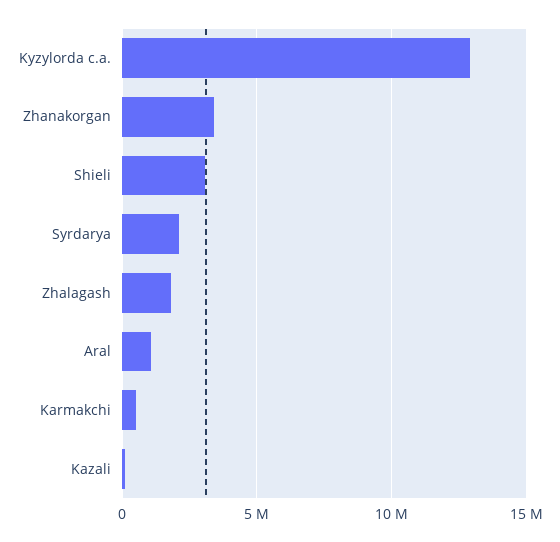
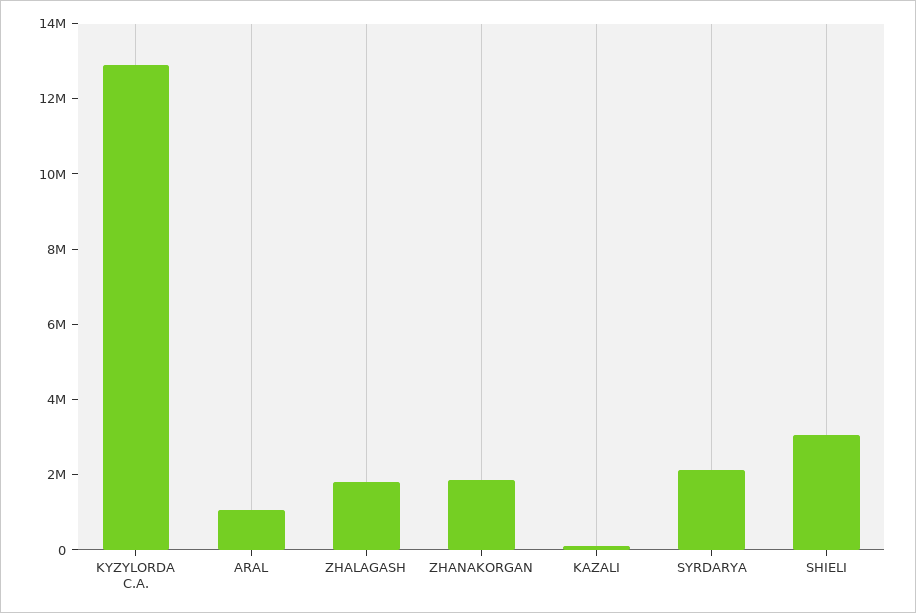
Zhanakorgan: 3500000 -> 2000000
Karmakchi: 500000 -> none

